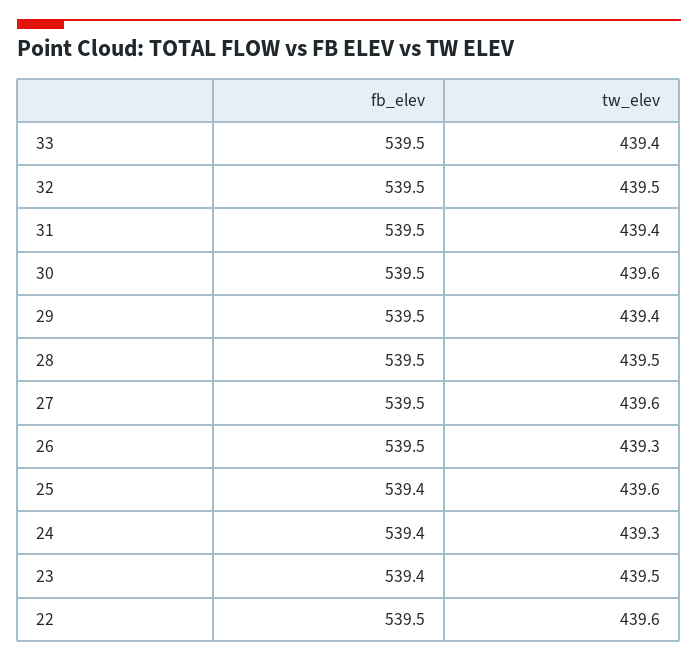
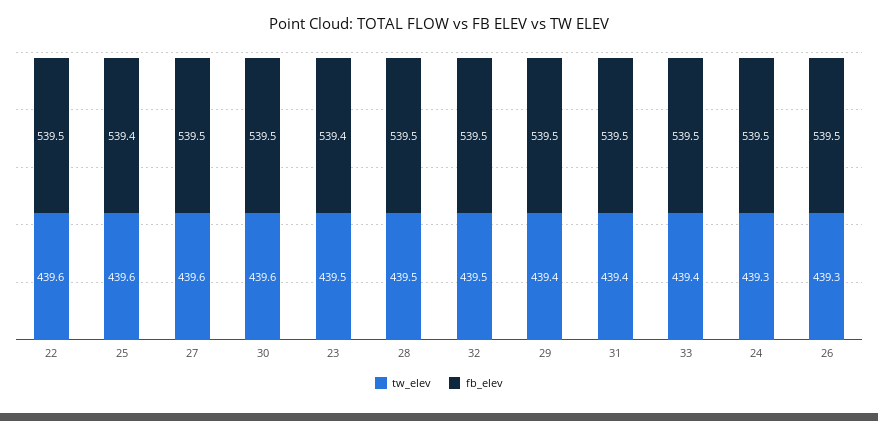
fb_elev, 24: 539.4 -> 539.5

